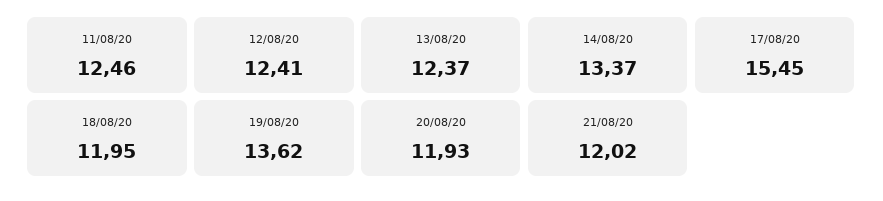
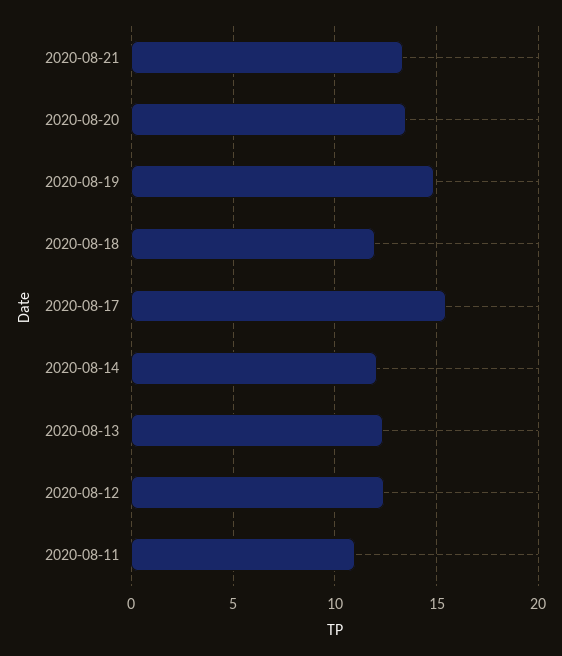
11/08/20: 12.46 -> 11
14/08/20: 13.37 -> 12
19/08/20: 13.62 -> 15
20/08/20: 11.93 -> 13.5
21/08/20: 12.02 -> 13.5

